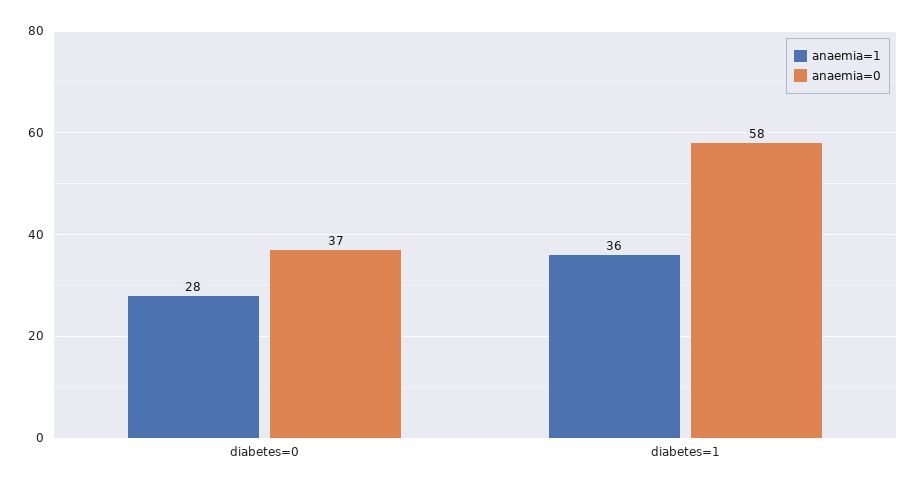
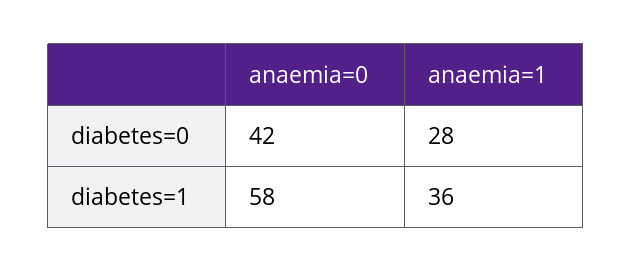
anaemia=0, diabetes=0: 37 -> 42

